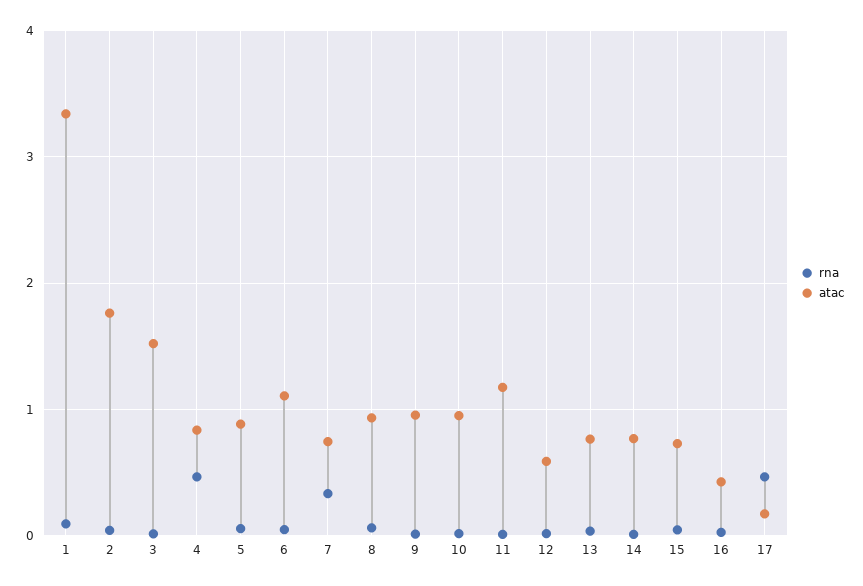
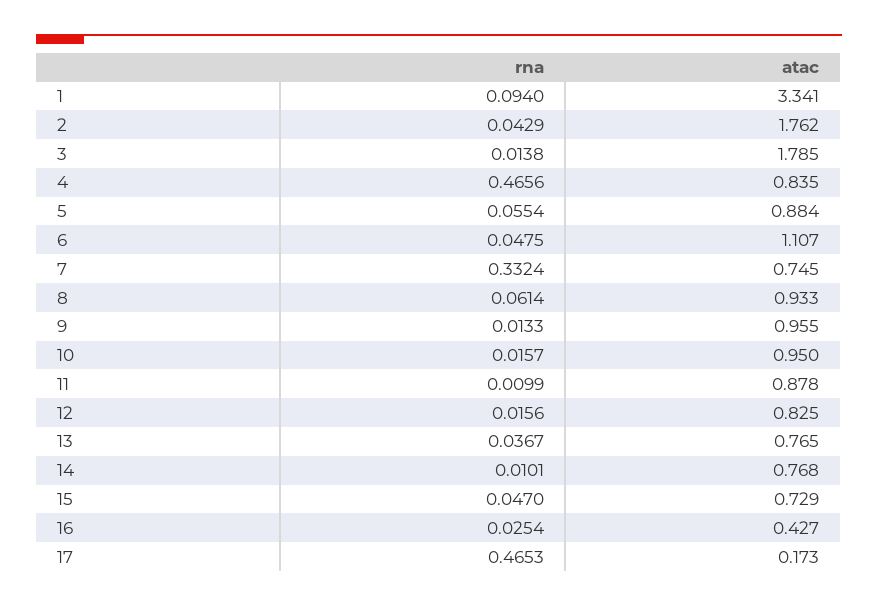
atac, 3: 1.5 -> 1.785
atac, 11: 1.2 -> 0.878
atac, 12: 0.6 -> 0.825

